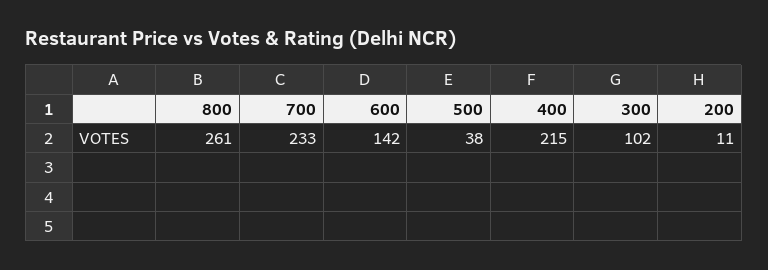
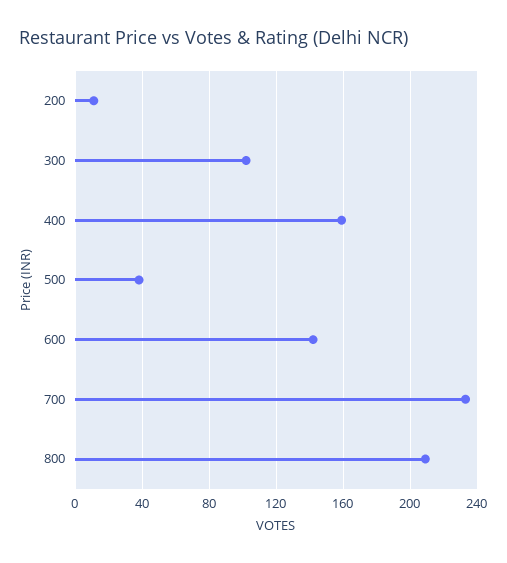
800: 261 -> 210
400: 215 -> 160

